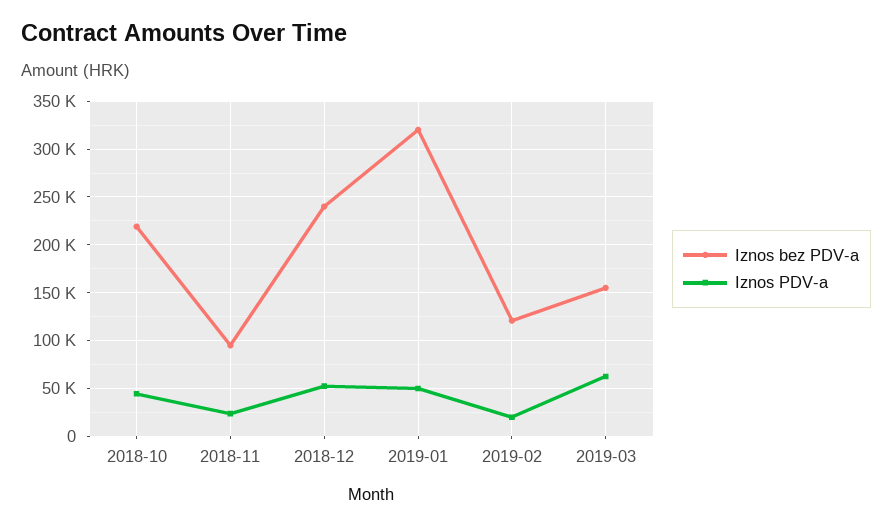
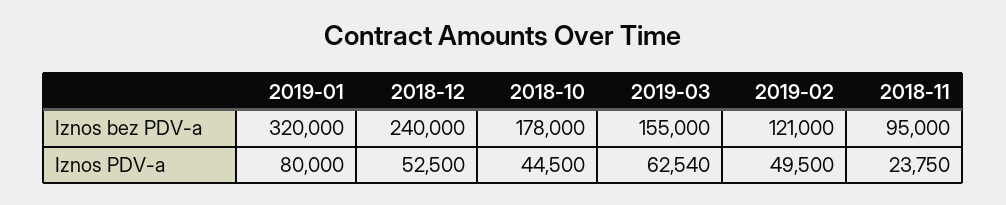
Iznos bez PDV-a, 2018-10: 220000 -> 178000
Iznos PDV-a, 2019-01: 50000 -> 80000
Iznos PDV-a, 2019-02: 20000 -> 49500

